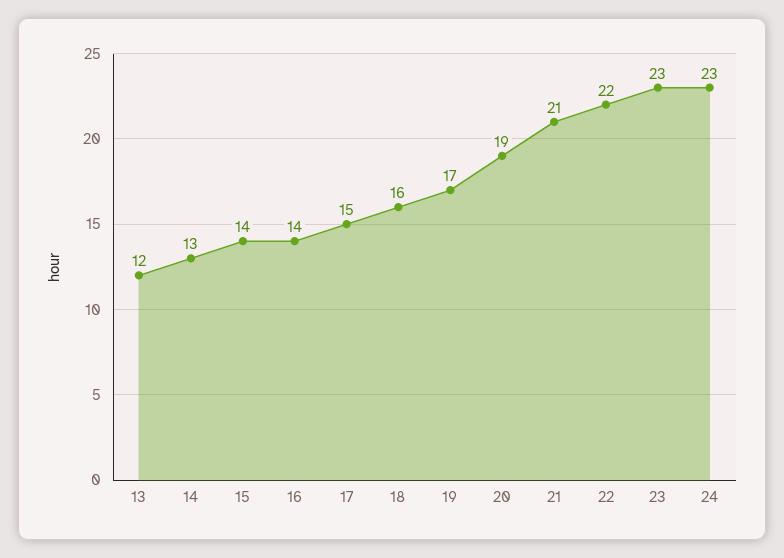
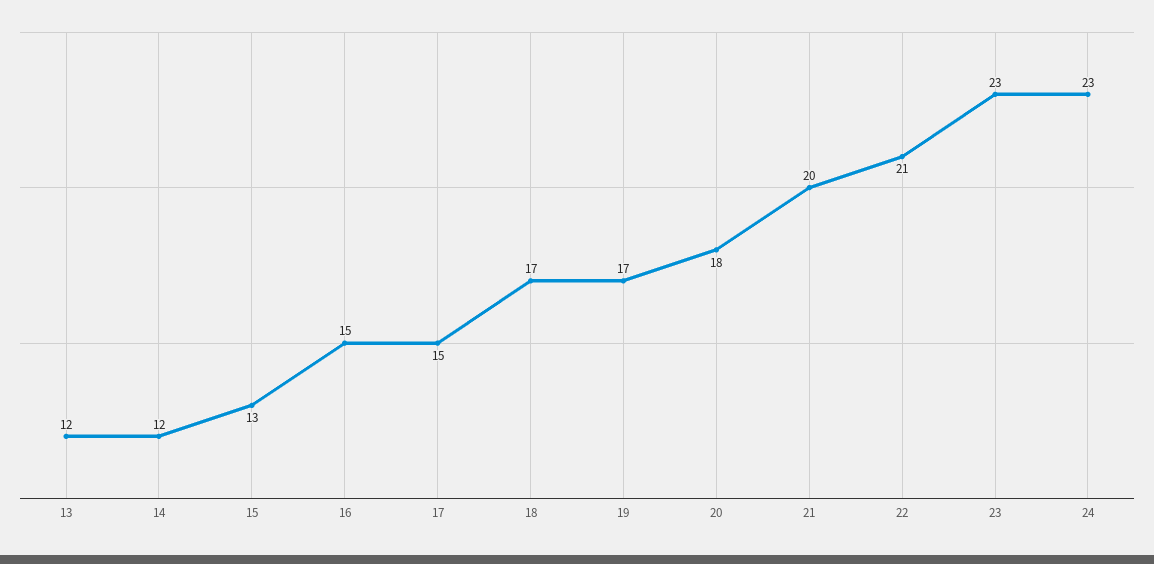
14: 13 -> 12
15: 14 -> 13
16: 14 -> 15
18: 16 -> 17
20: 19 -> 18
21: 21 -> 20
22: 22 -> 21

